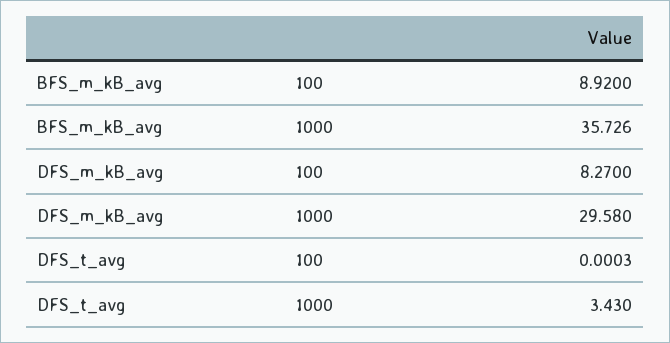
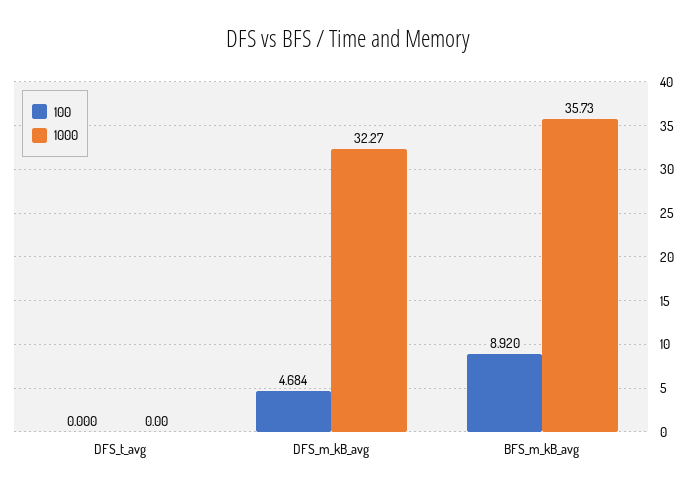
100, DFS_m_kB_avg: 8.27 -> 4.684
1000, DFS_m_kB_avg: 29.58 -> 32.27
1000, DFS_t_avg: 3.43 -> 0

